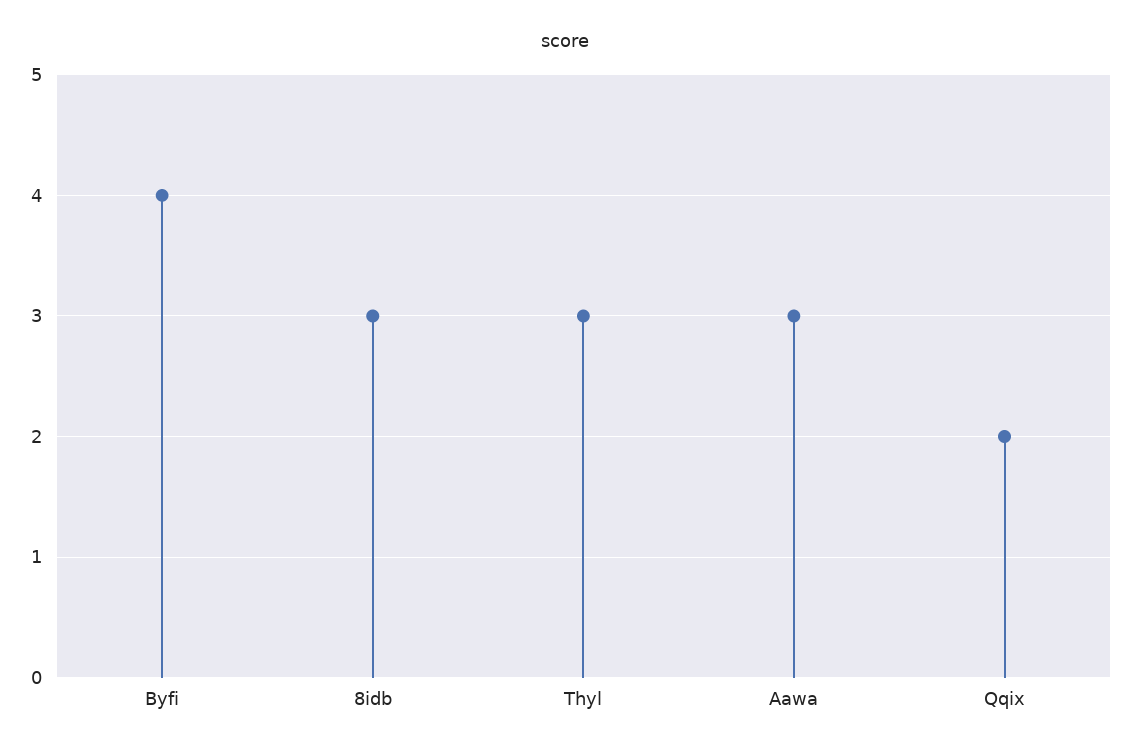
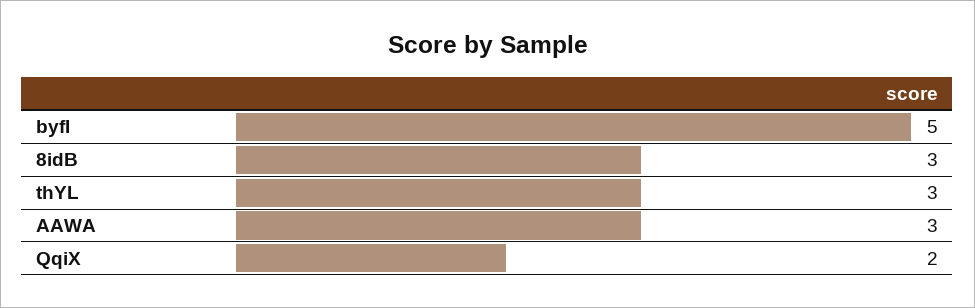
Byfi: 4 -> 5

